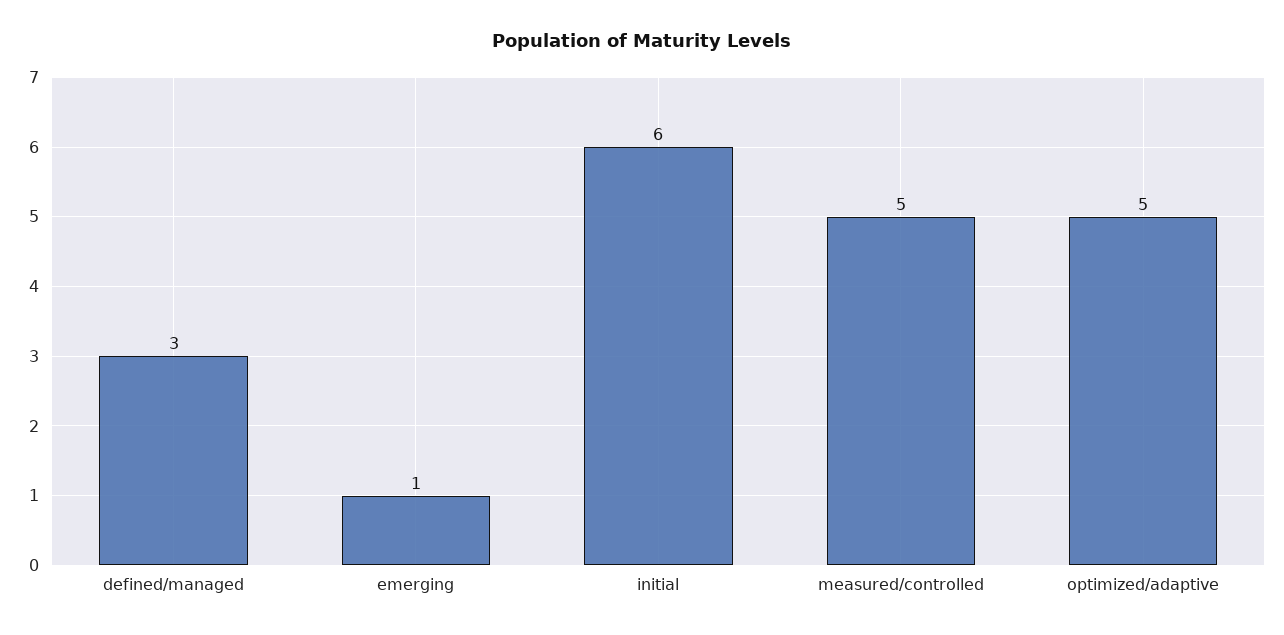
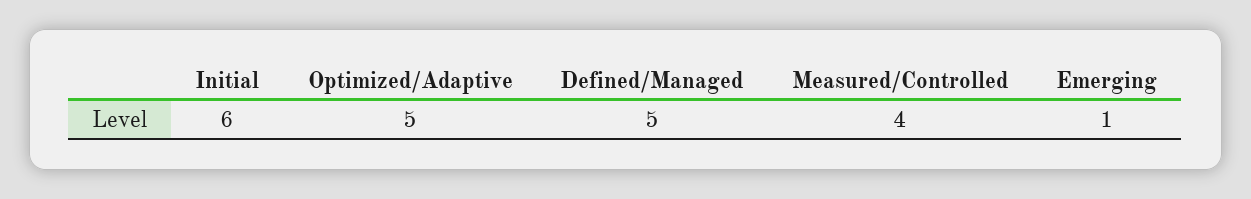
defined/managed: 3 -> 5
measured/controlled: 5 -> 4

